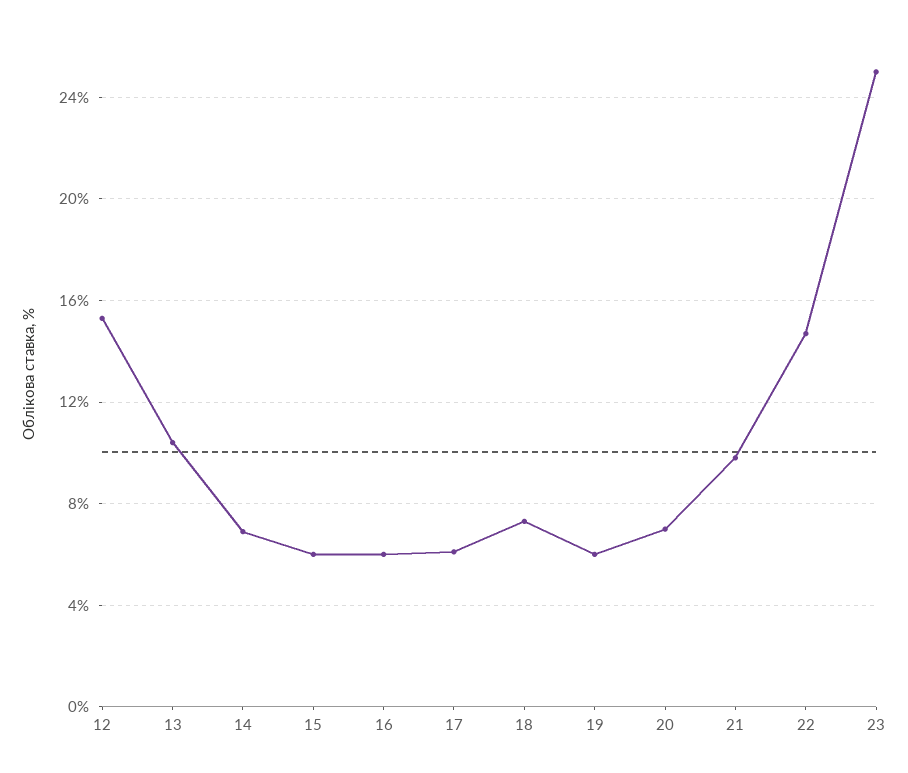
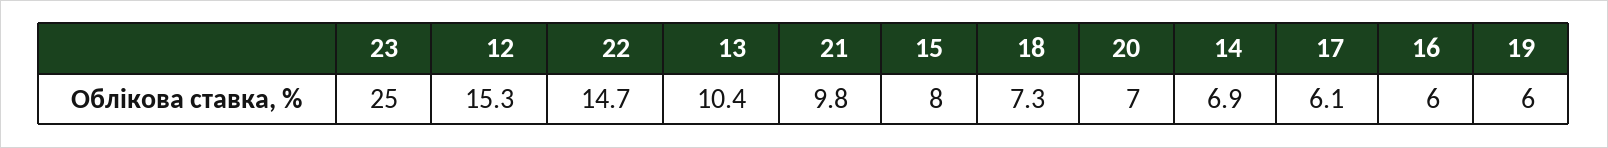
15: 6 -> 8

